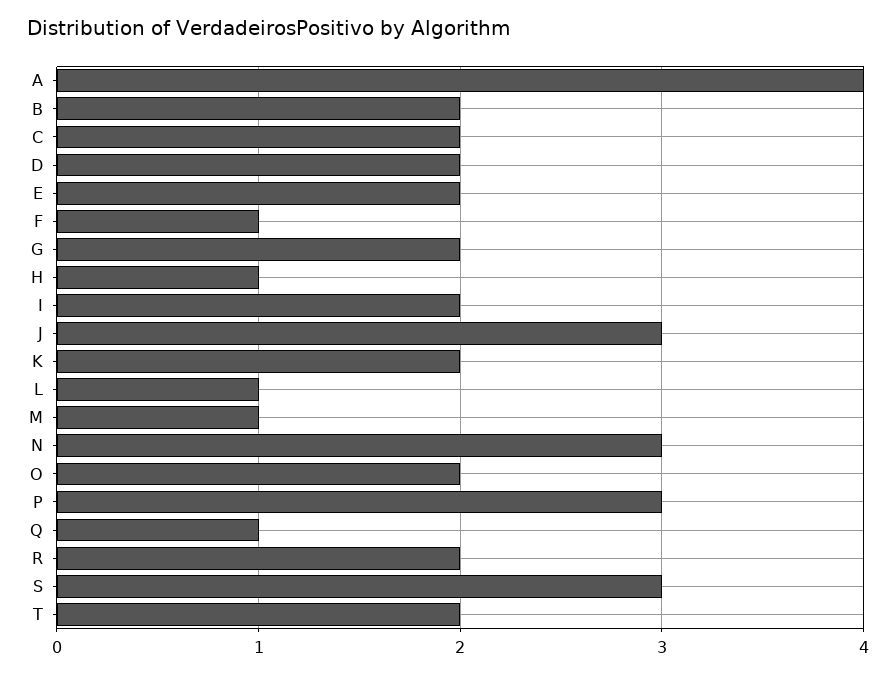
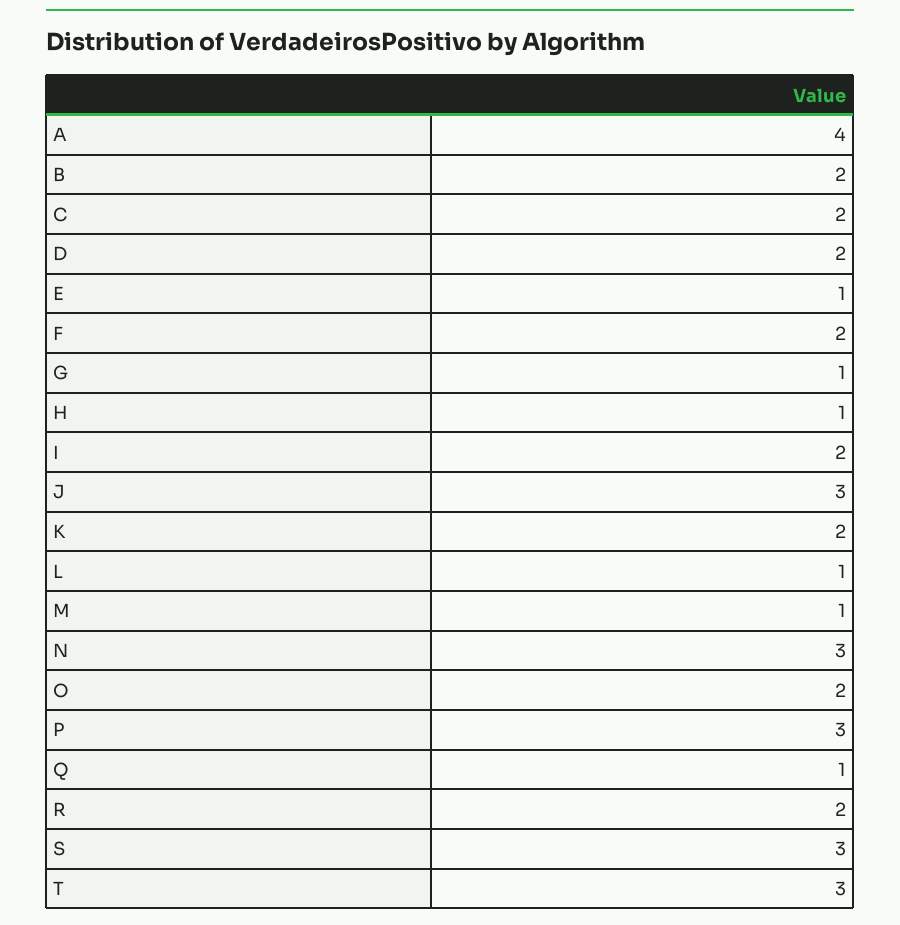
E: 2 -> 1
F: 1 -> 2
G: 2 -> 1
T: 2 -> 3

